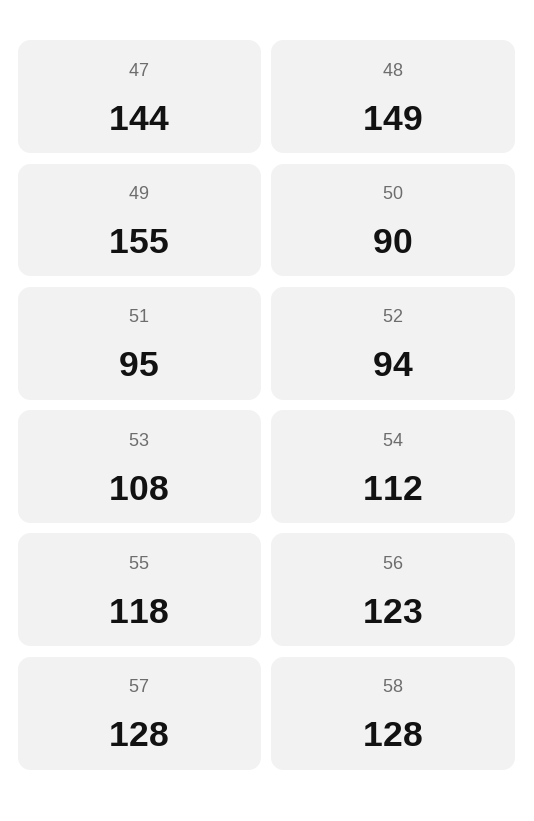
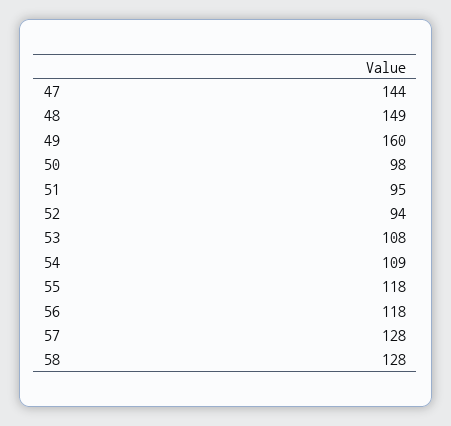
49: 155 -> 160
50: 90 -> 98
54: 112 -> 109
56: 123 -> 118

